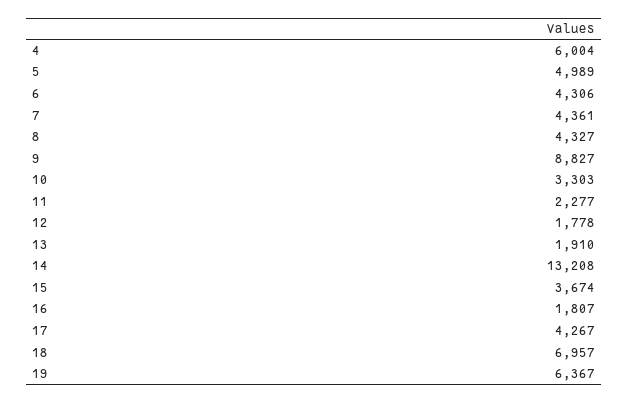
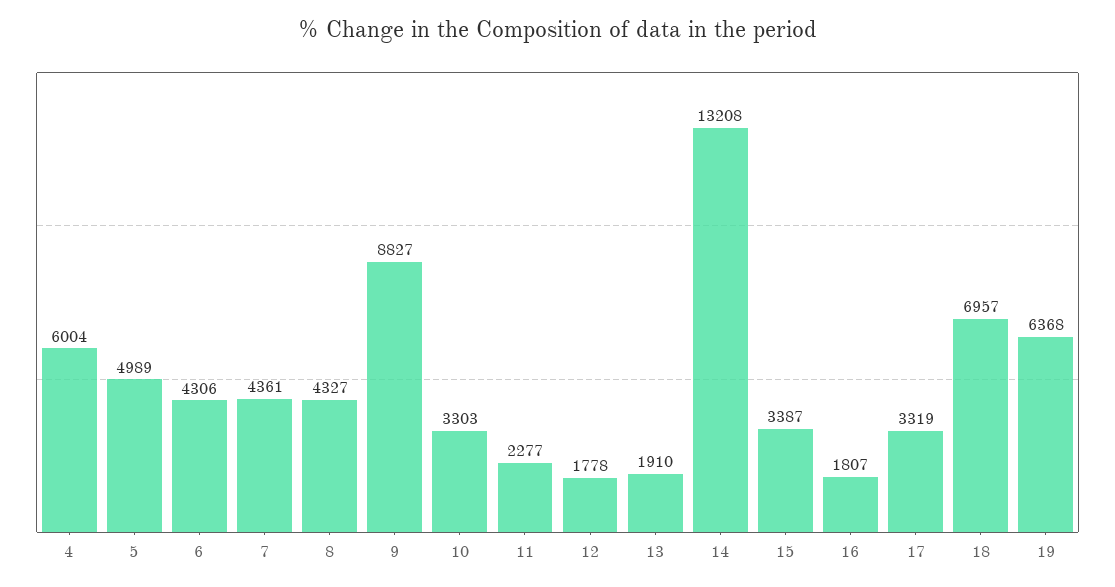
15: 3674 -> 3387
17: 4267 -> 3319
19: 6367 -> 6368

